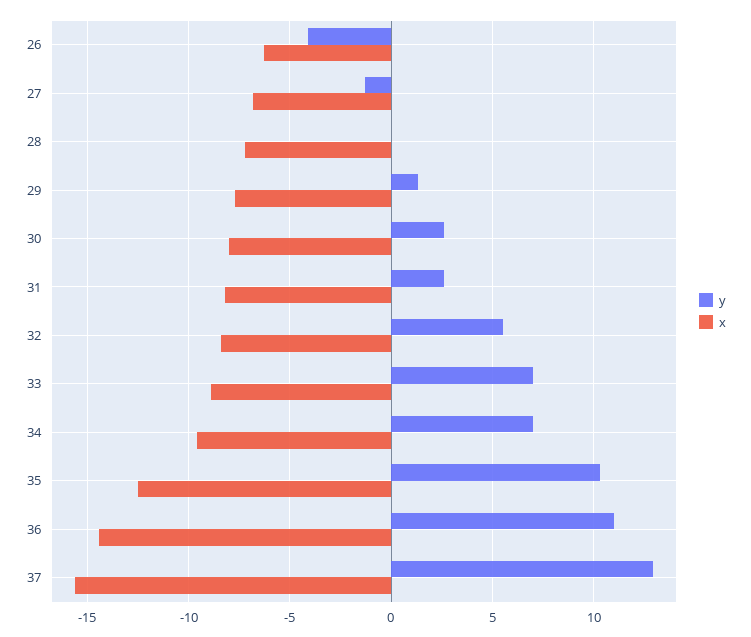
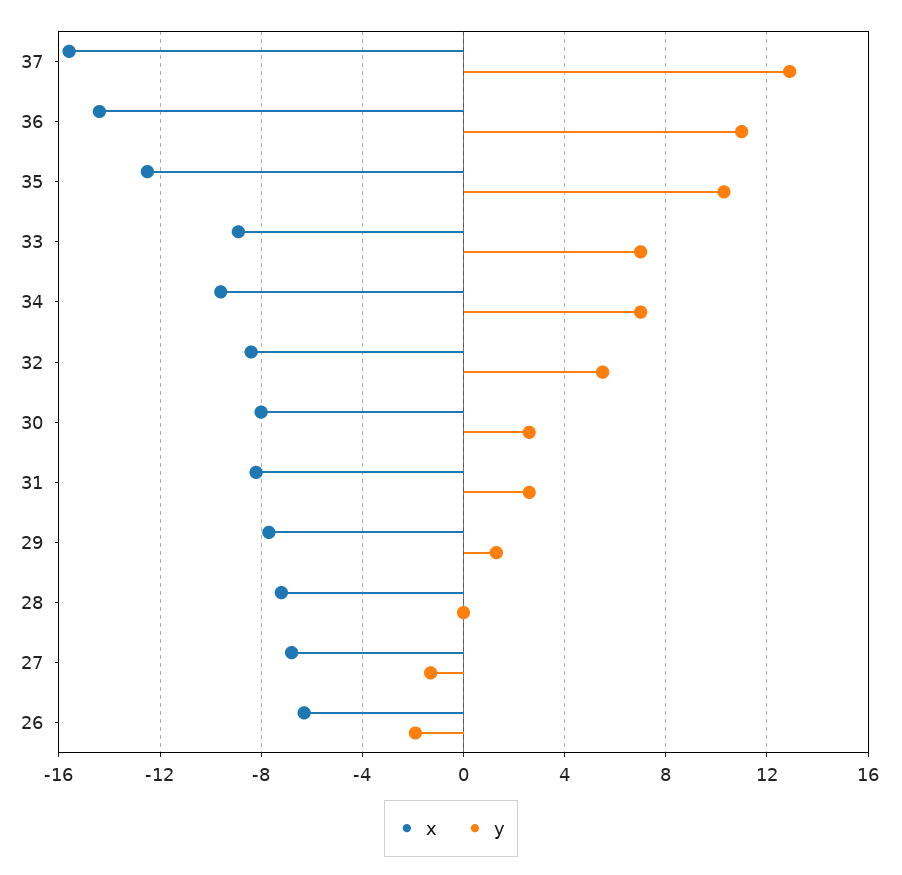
y, 26: -4 -> -2

